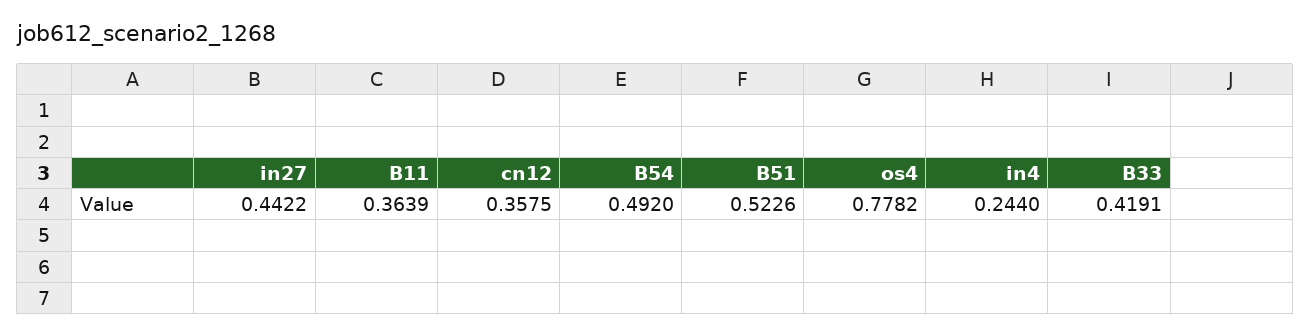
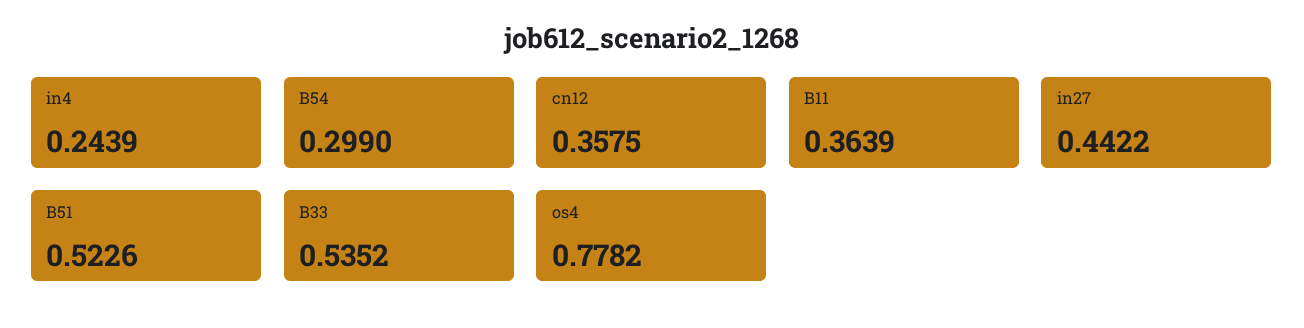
B54: 0.492 -> 0.299
in4: 0.244 -> 0.2439
B33: 0.4191 -> 0.5352

